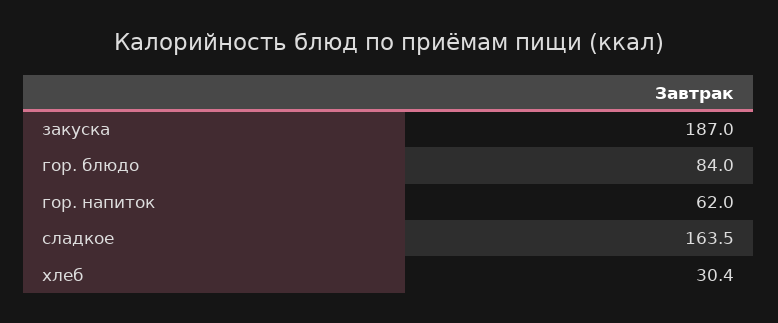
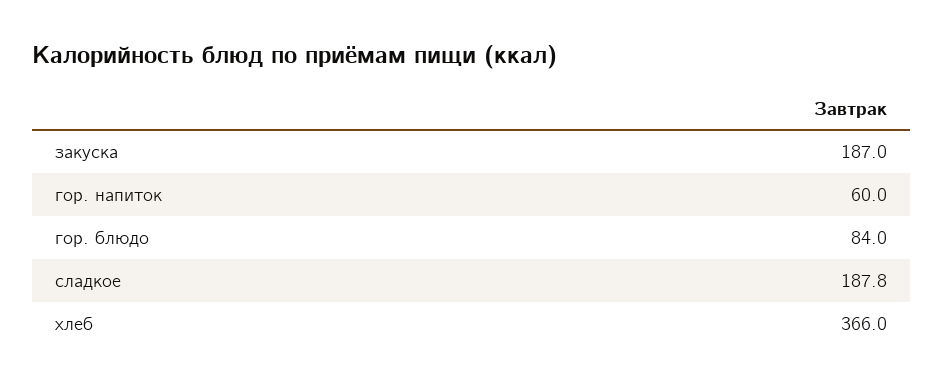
гор. напиток: 62 -> 60
сладкое: 163.5 -> 187.8
хлеб: 30.4 -> 366

